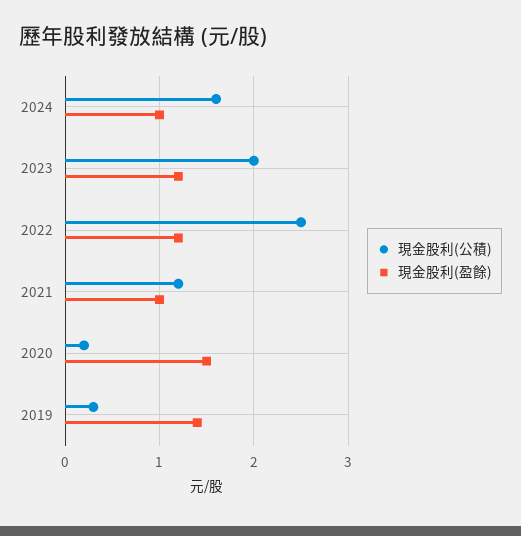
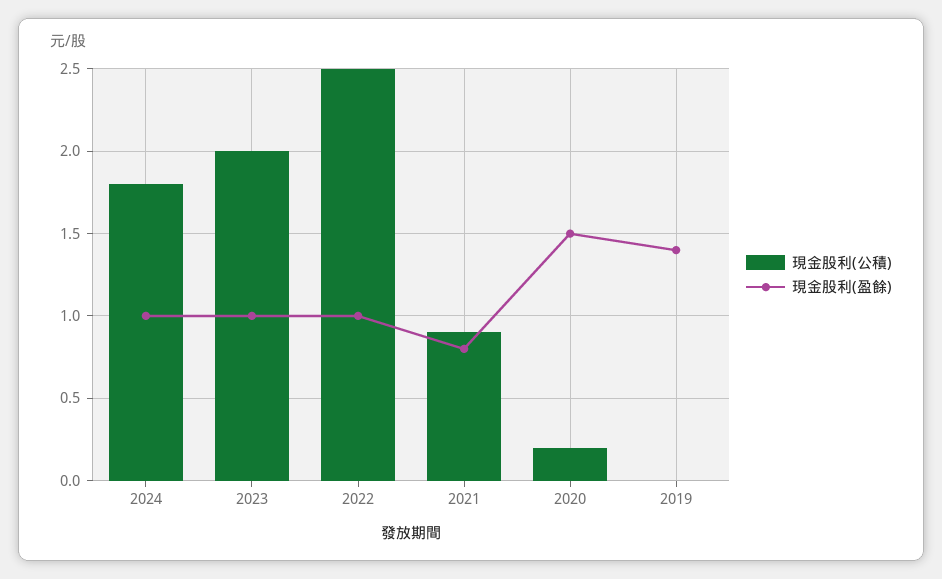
現金股利(公積), 2024: 1.6 -> 1.8
現金股利(盈餘), 2023: 1.2 -> 1
現金股利(盈餘), 2022: 1.2 -> 1
現金股利(公積), 2021: 1.2 -> 0.9
現金股利(盈餘), 2021: 1 -> 0.8
現金股利(公積), 2019: 0.3 -> 0

